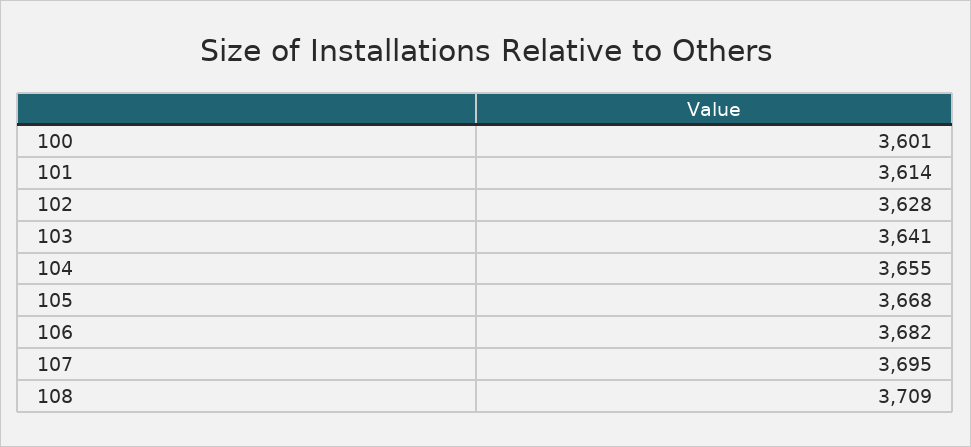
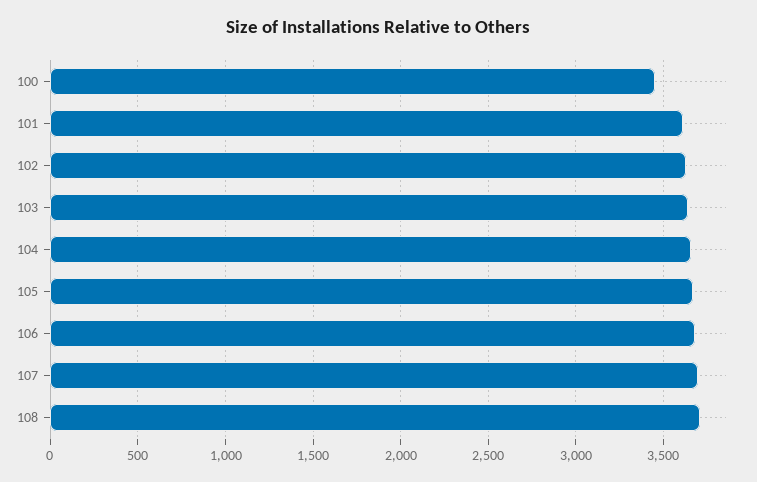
100: 3601 -> 3450

